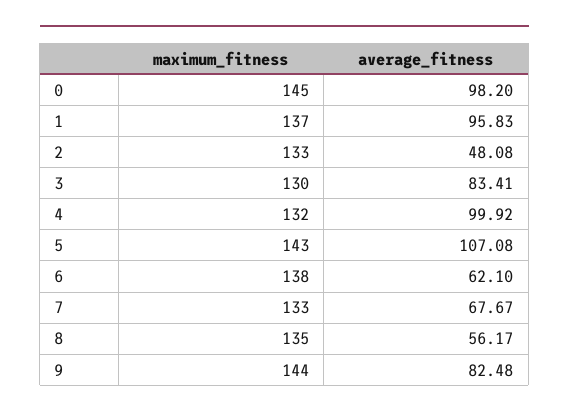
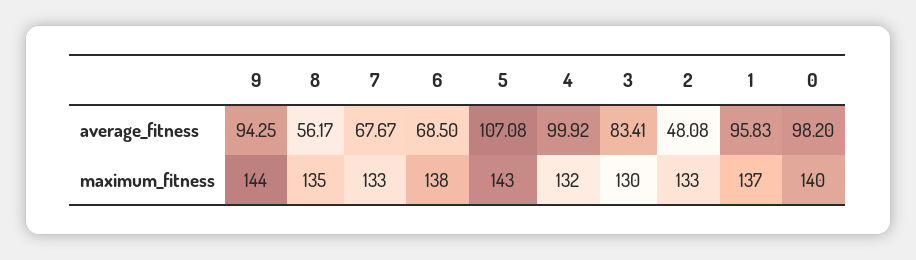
maximum_fitness, 0: 145 -> 140
average_fitness, 6: 62.1 -> 68.5
average_fitness, 9: 82.48 -> 94.25

